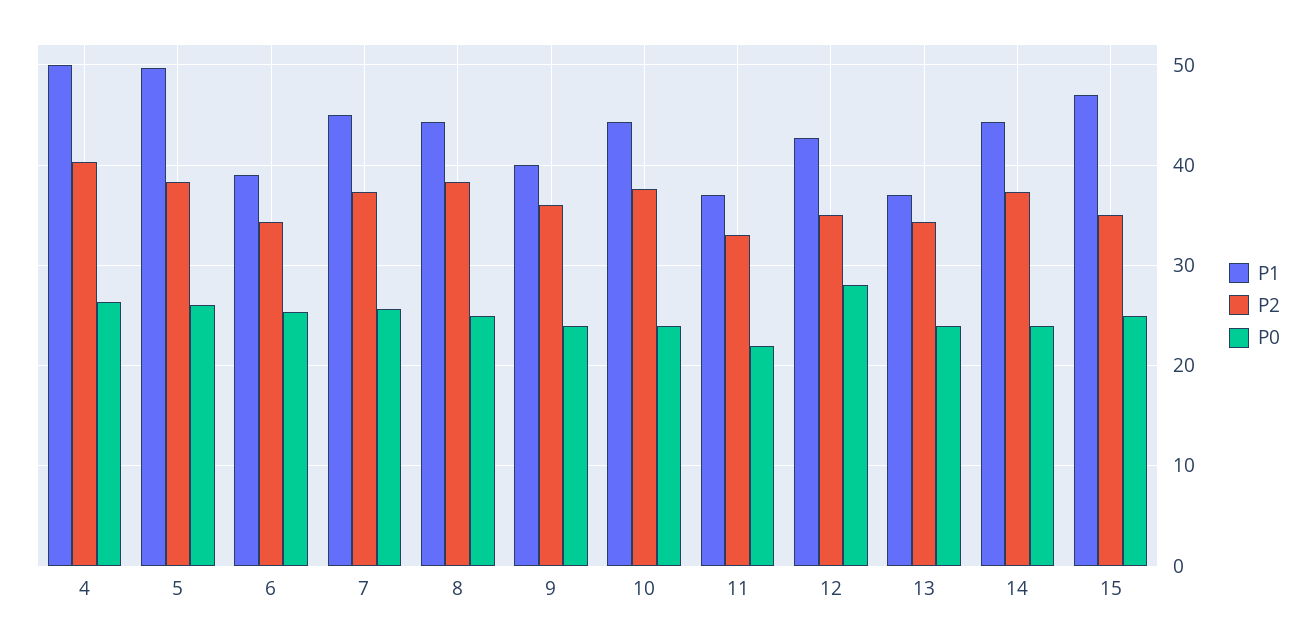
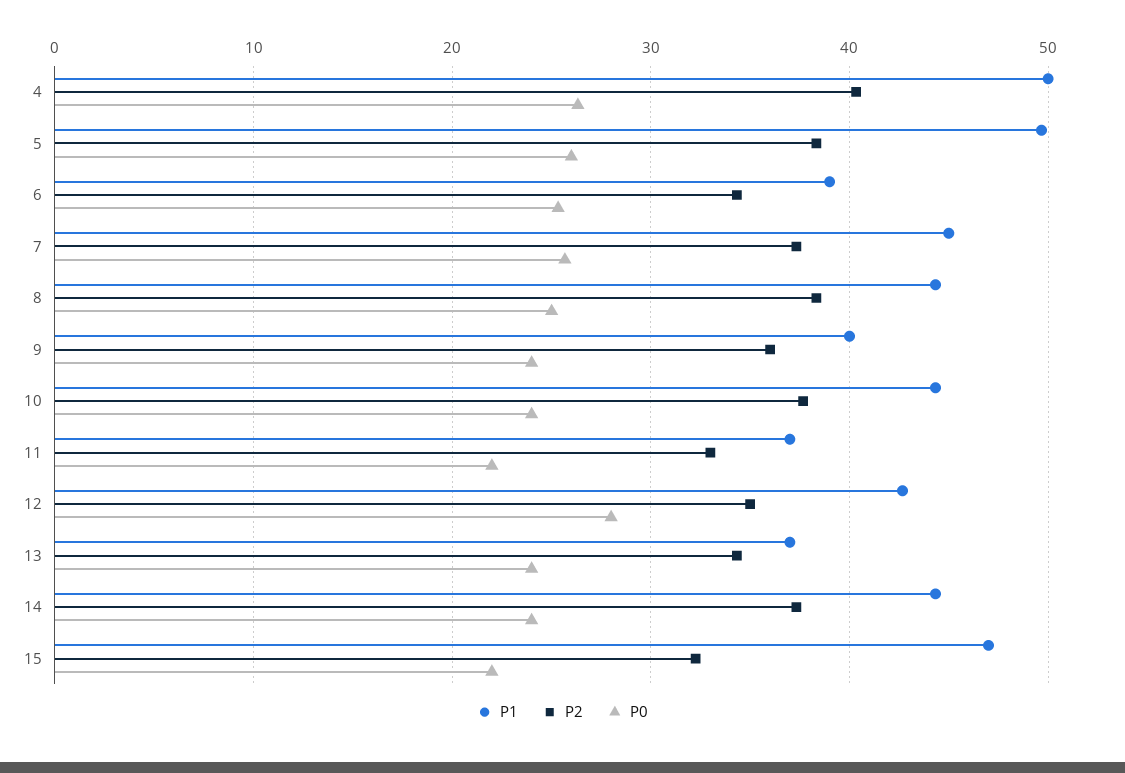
P2, 15: 35 -> 32
P0, 15: 25 -> 22

